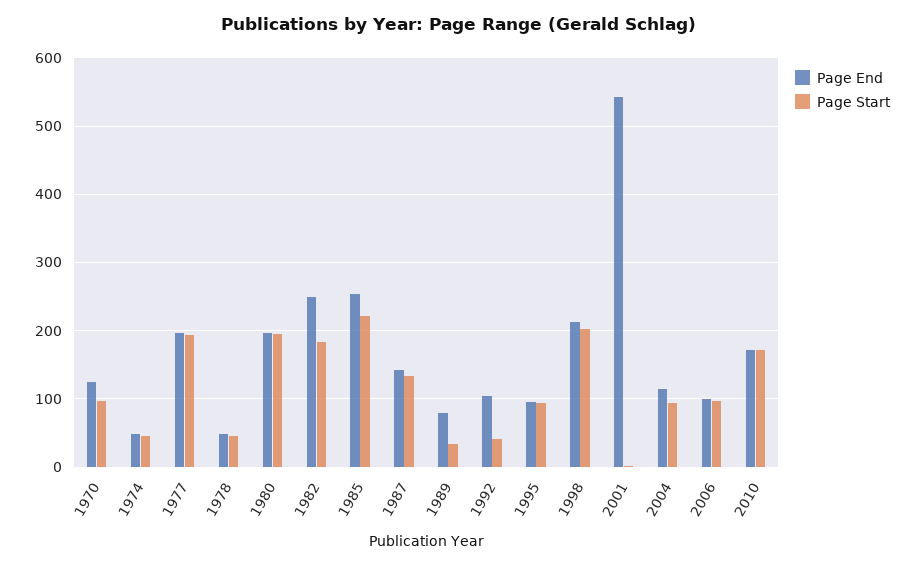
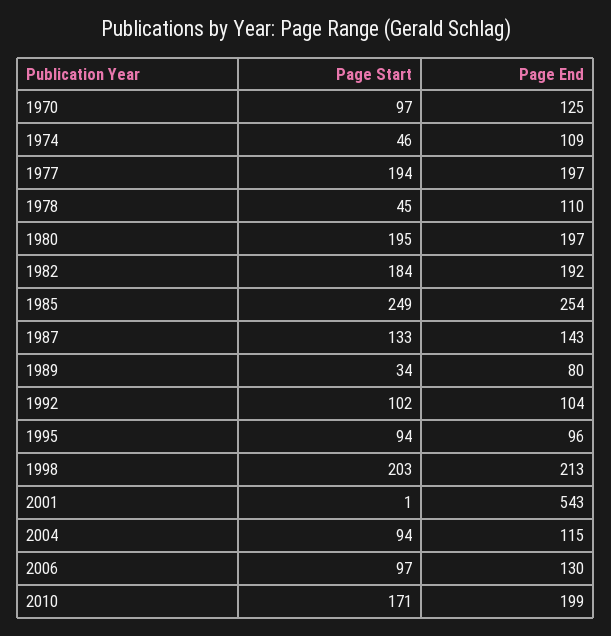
Page End, 1974: 50 -> 109
Page End, 1978: 50 -> 110
Page End, 1982: 250 -> 192
Page Start, 1985: 220 -> 249
Page Start, 1992: 40 -> 102
Page End, 2006: 100 -> 130
Page End, 2010: 170 -> 199

